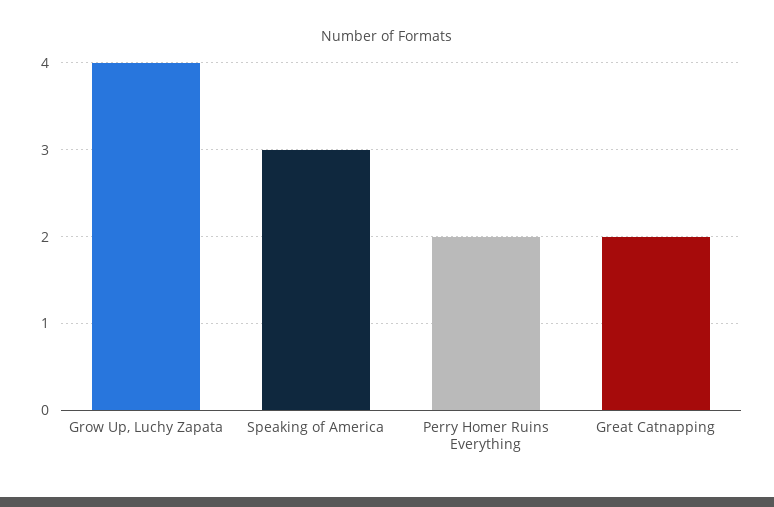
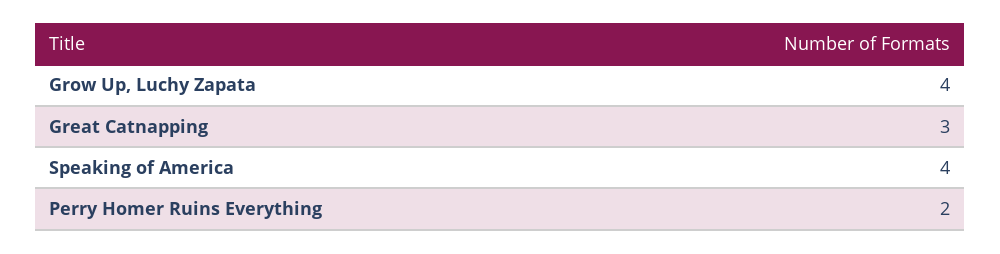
Speaking of America: 3 -> 4
Great Catnapping: 2 -> 3

